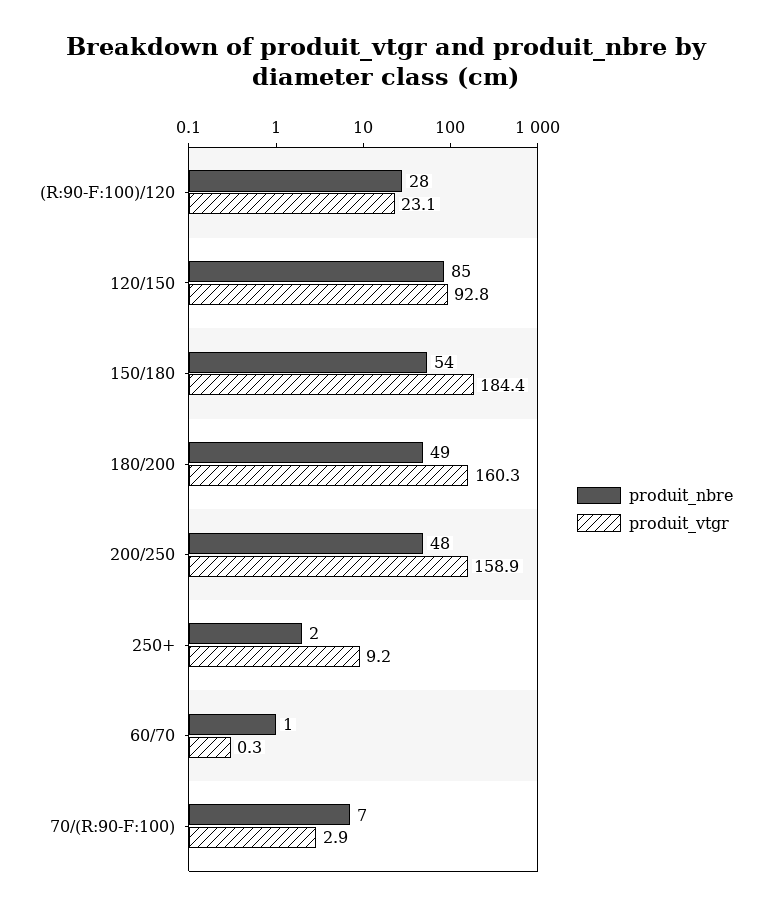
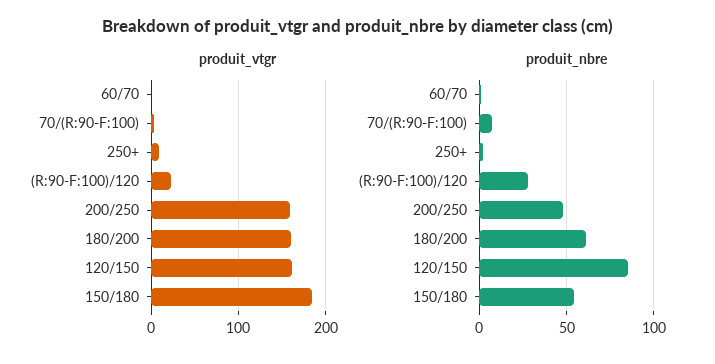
produit_vtgr, 120/150: 92.8 -> 160
produit_nbre, 180/200: 49 -> 60

